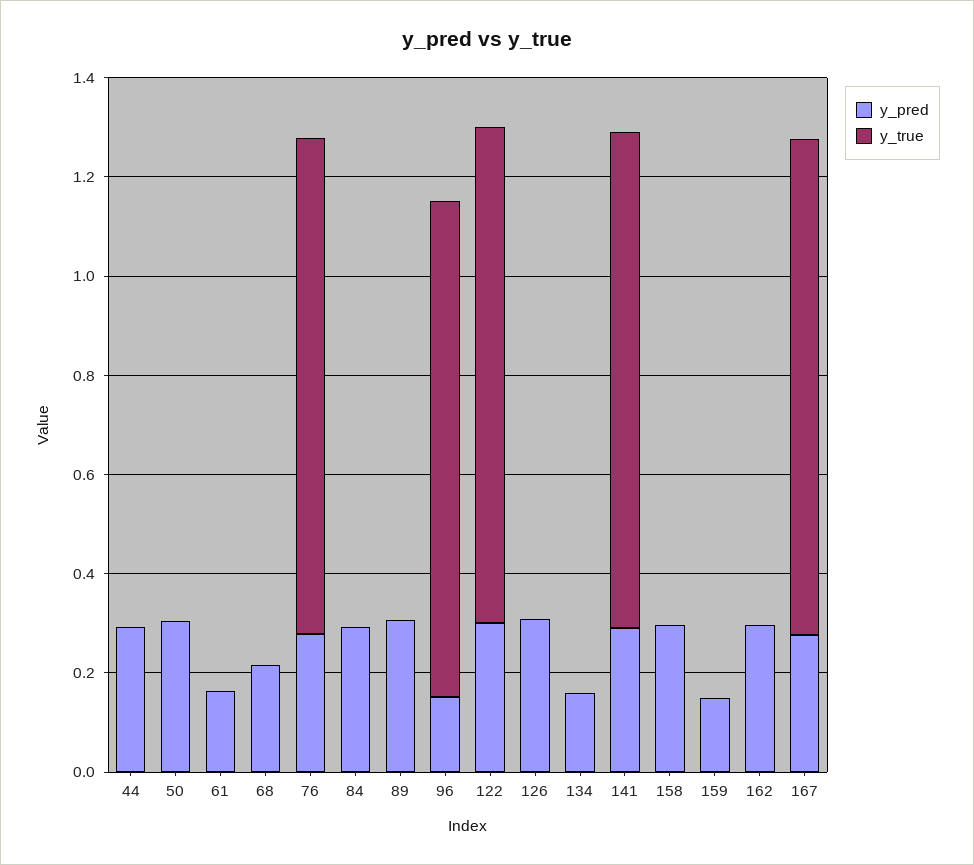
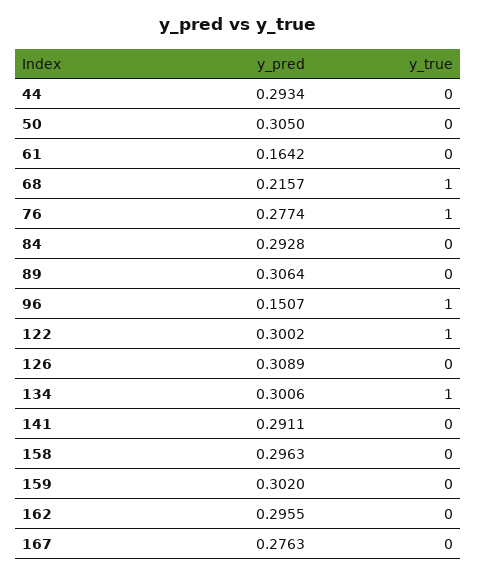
y_true, 68: 0 -> 1
y_pred, 134: 0.15 -> 0.3006
y_true, 134: 0 -> 1
y_true, 141: 1 -> 0
y_pred, 159: 0.15 -> 0.302
y_true, 167: 1 -> 0

